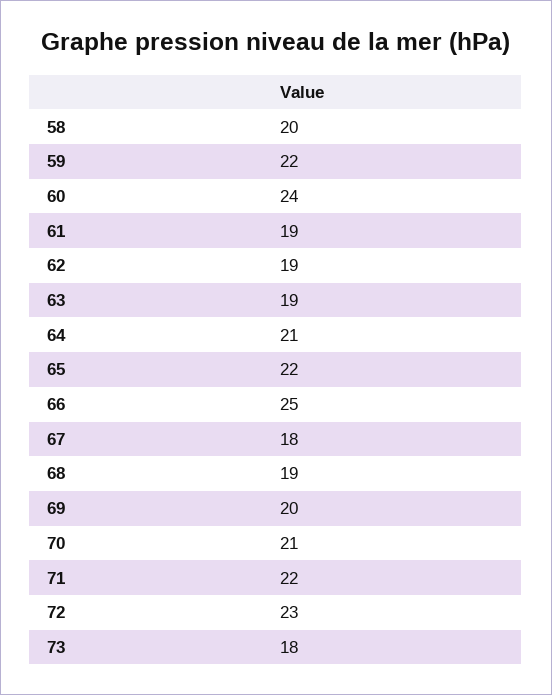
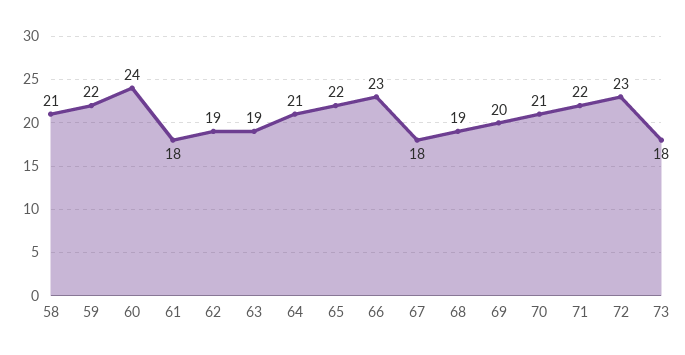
58: 20 -> 21
61: 19 -> 18
66: 25 -> 23

